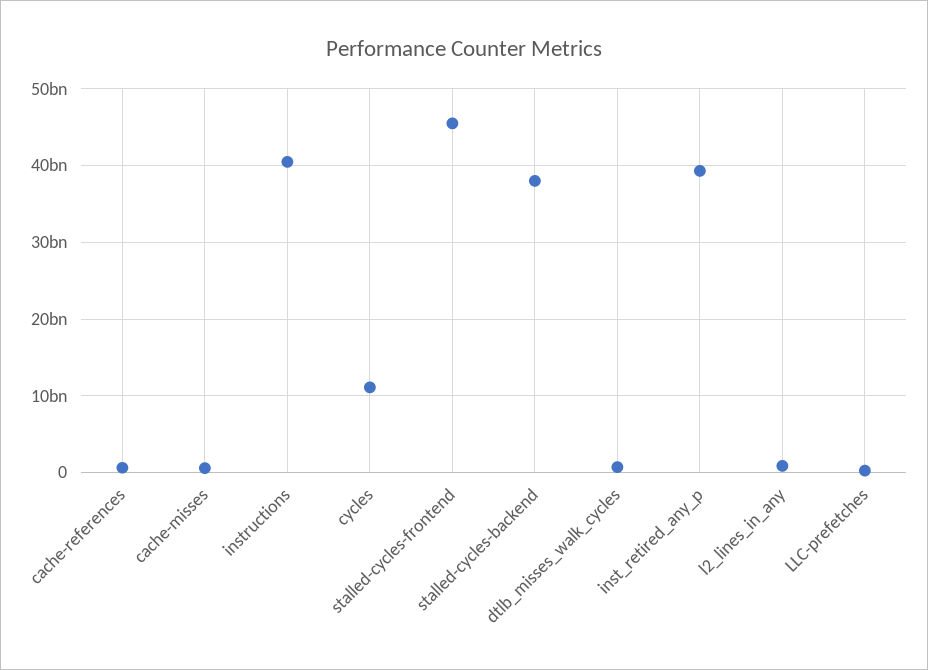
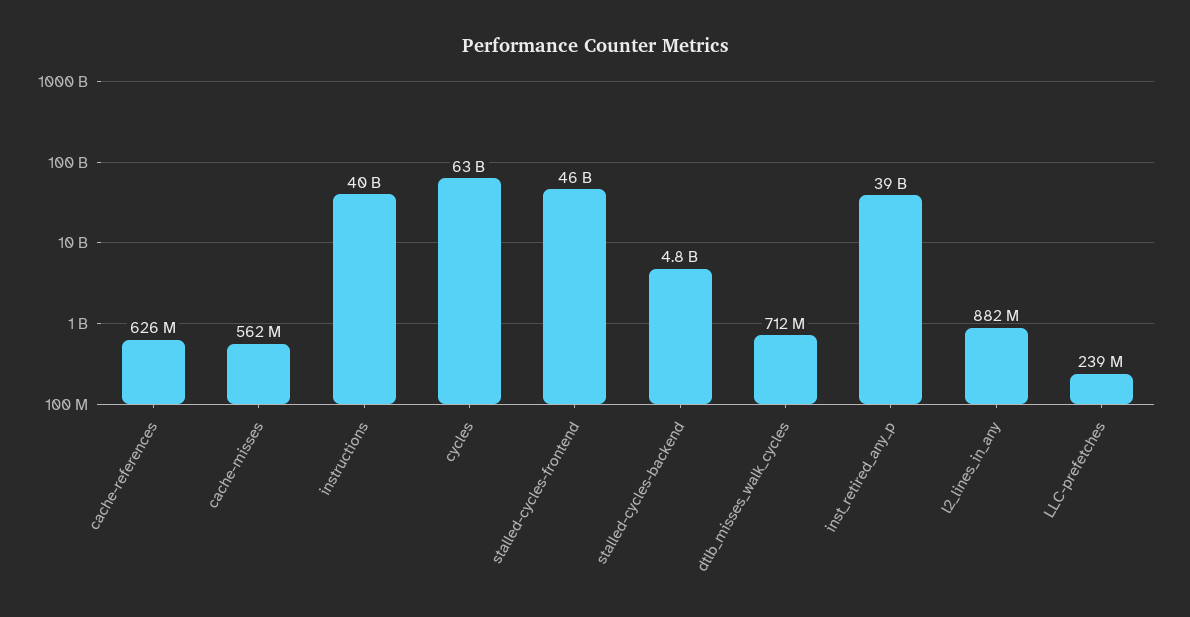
cycles: 11000000000 -> 63000000000
stalled-cycles-backend: 38000000000 -> 4800000000

